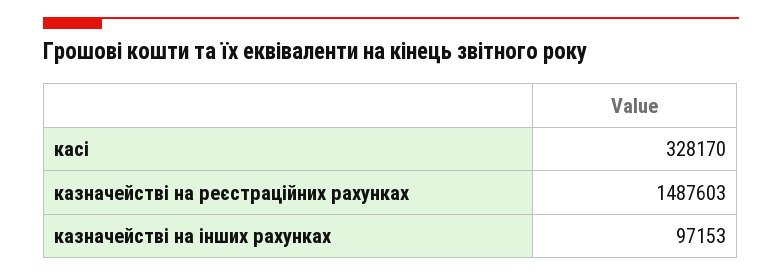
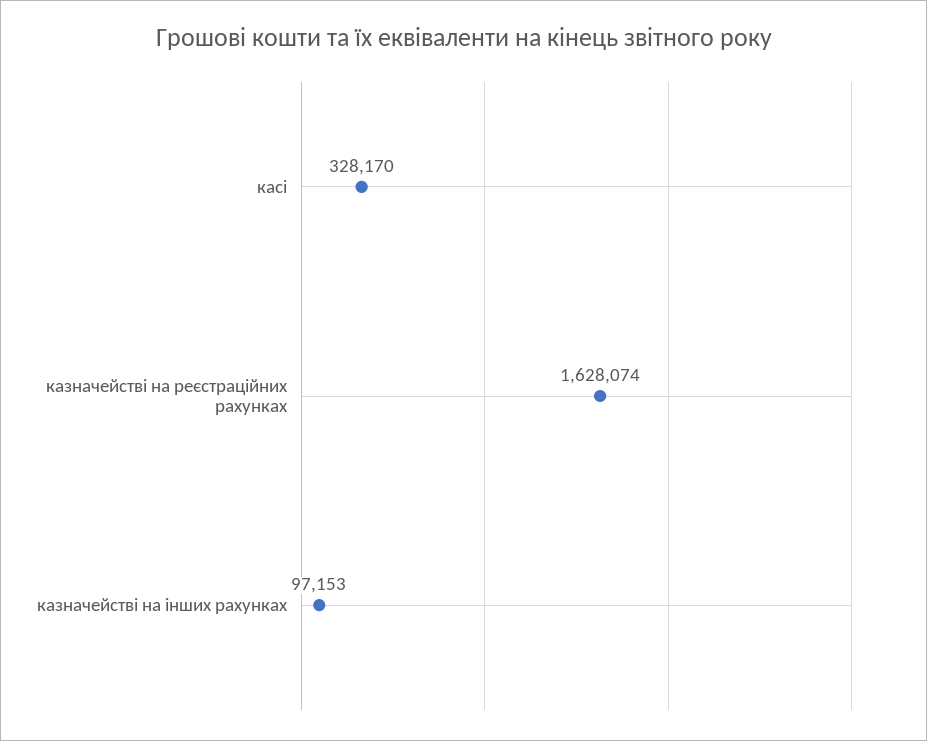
казначействі на реєстраційних рахунках: 1487603 -> 1628074

